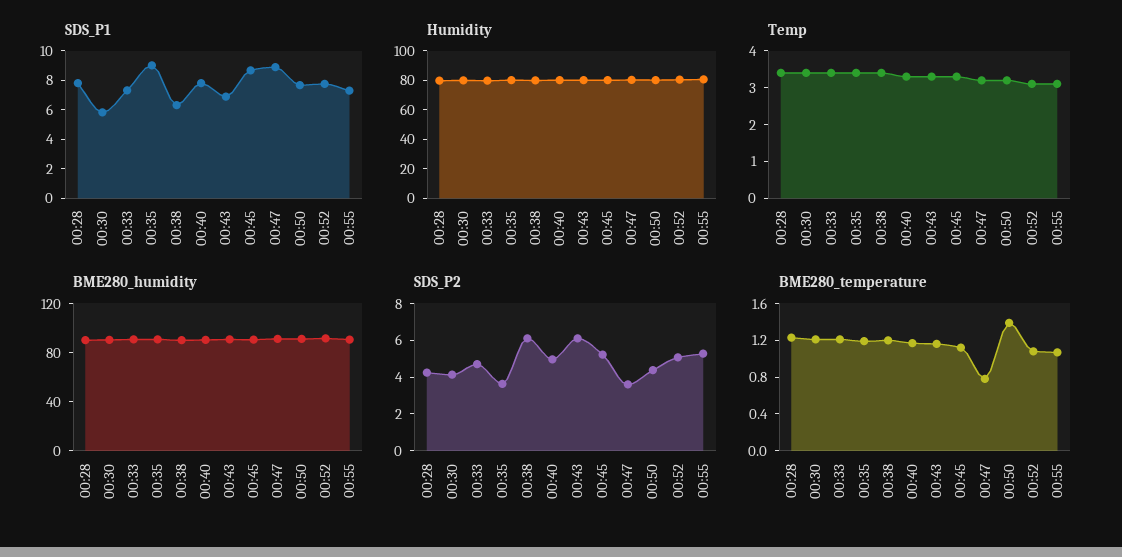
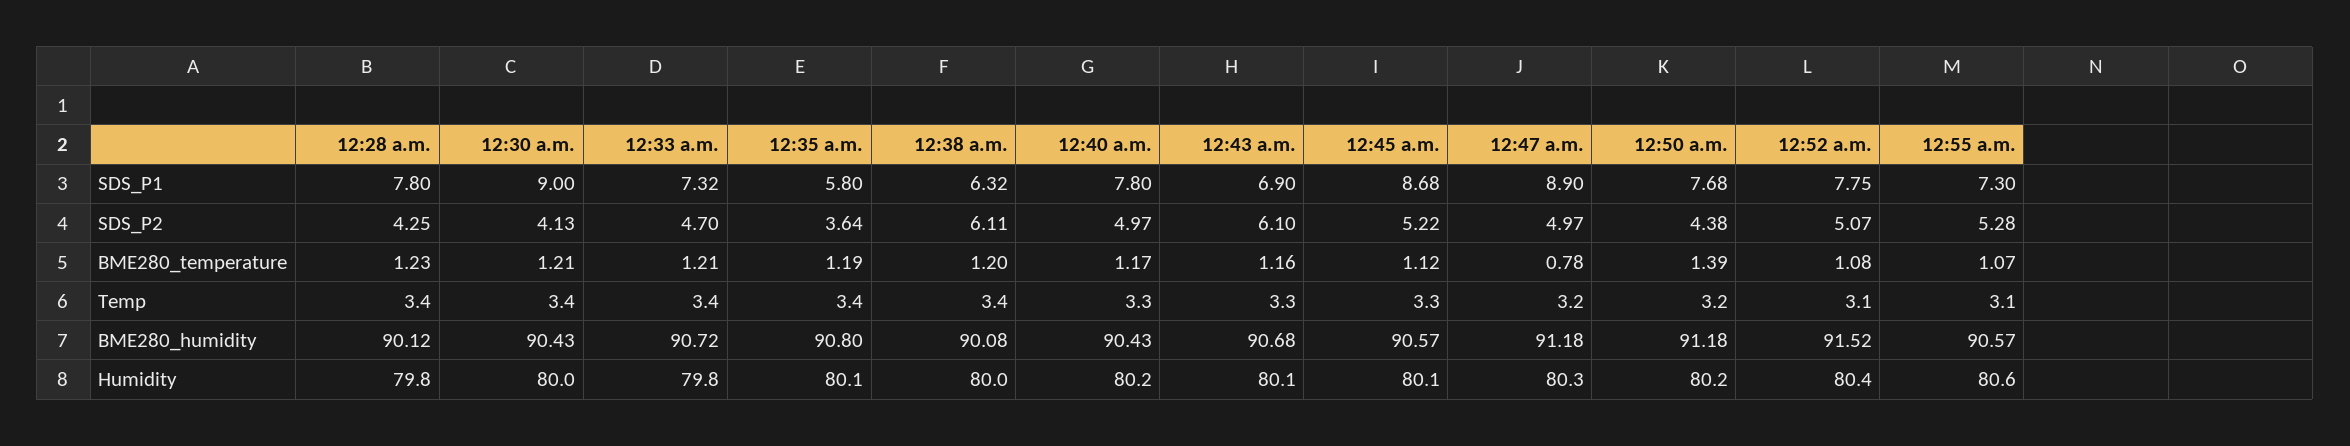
SDS_P1, 00:30: 6 -> 9
SDS_P1, 00:35: 9 -> 5.8
SDS_P2, 00:47: 3.5 -> 4.97

